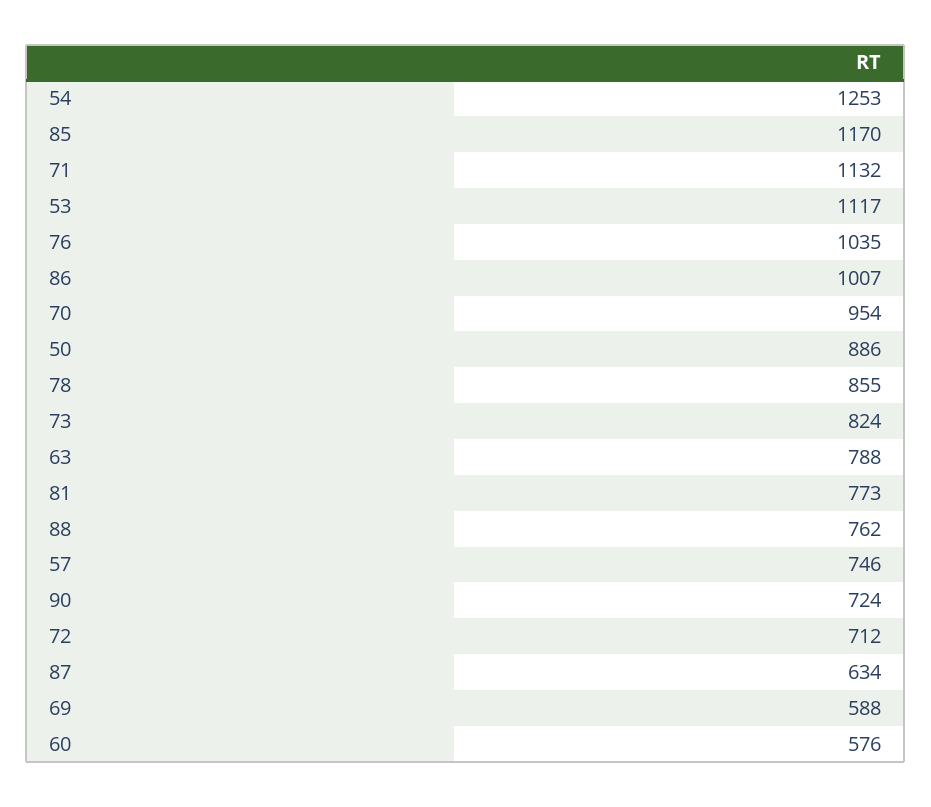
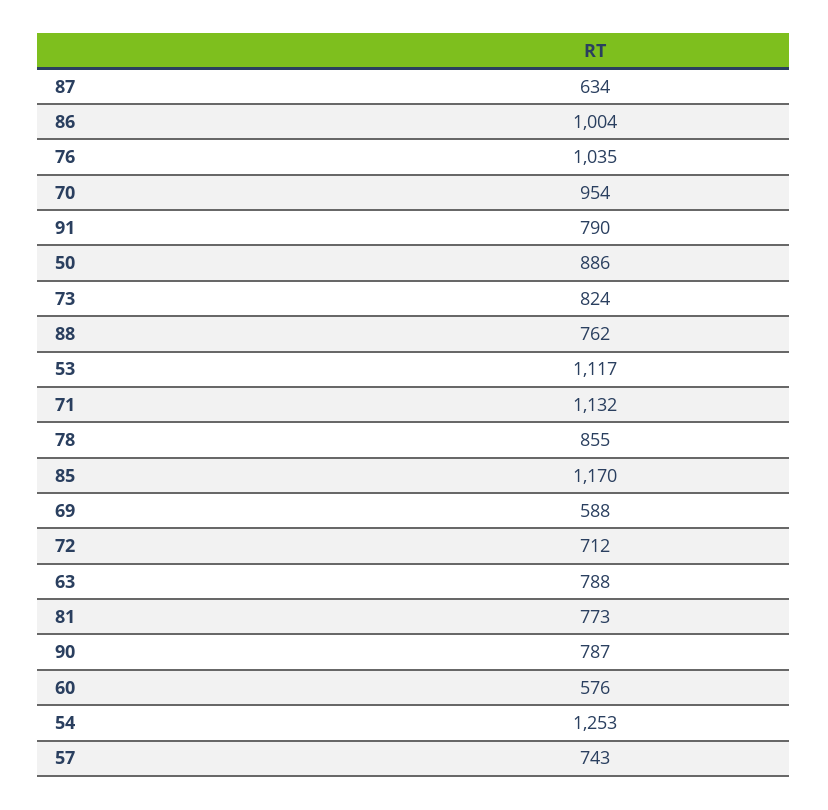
86: 1007 -> 1004
57: 746 -> 743
90: 724 -> 787
91: none -> 790

